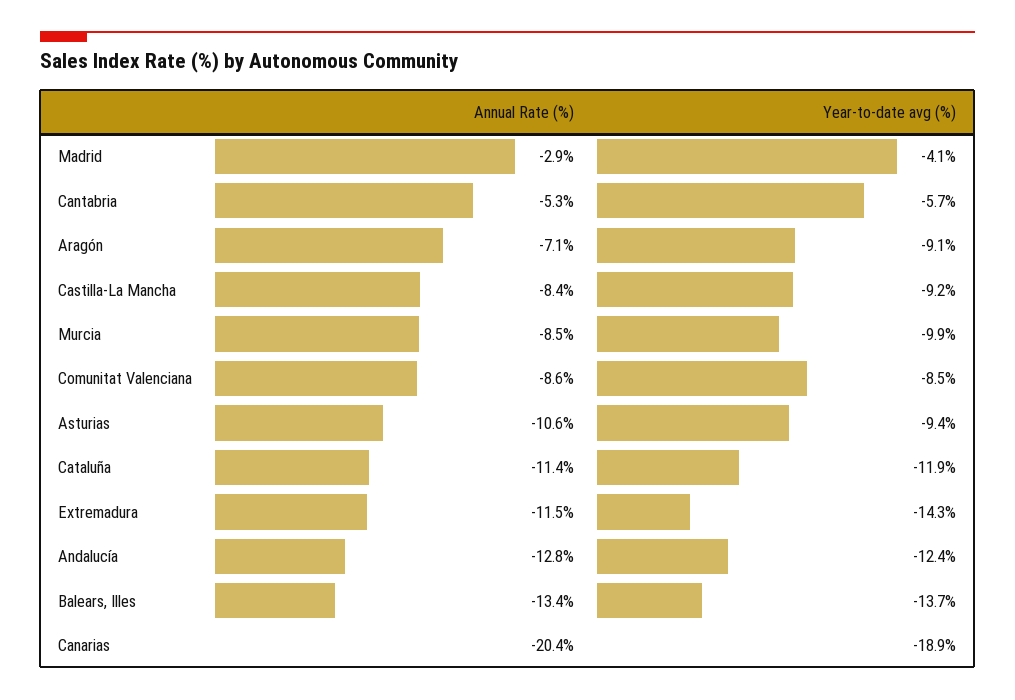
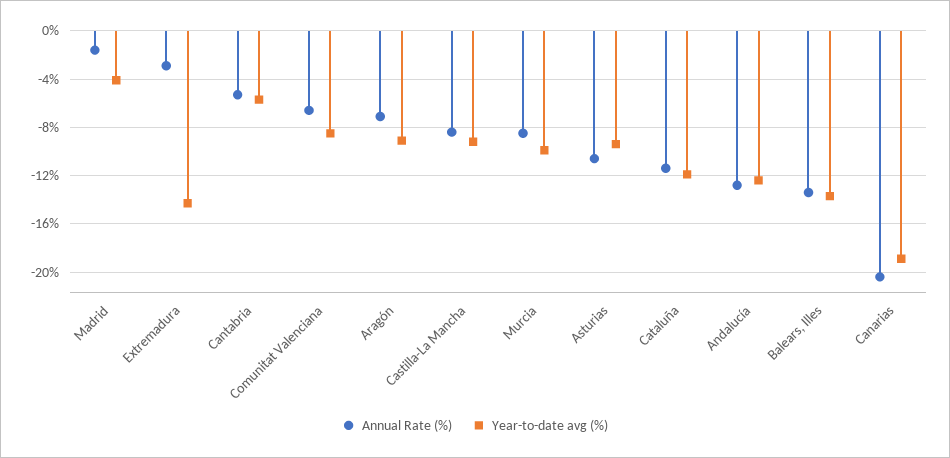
Annual Rate (%), Madrid: -2.9 -> -1.5
Annual Rate (%), Comunitat Valenciana: -8.6 -> -6.5
Annual Rate (%), Extremadura: -11.5 -> -3

